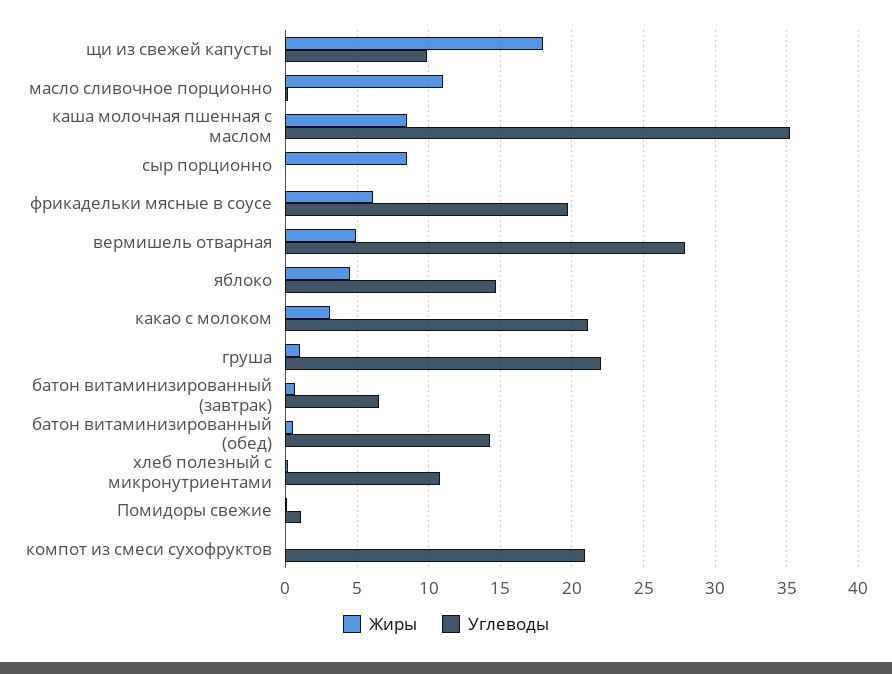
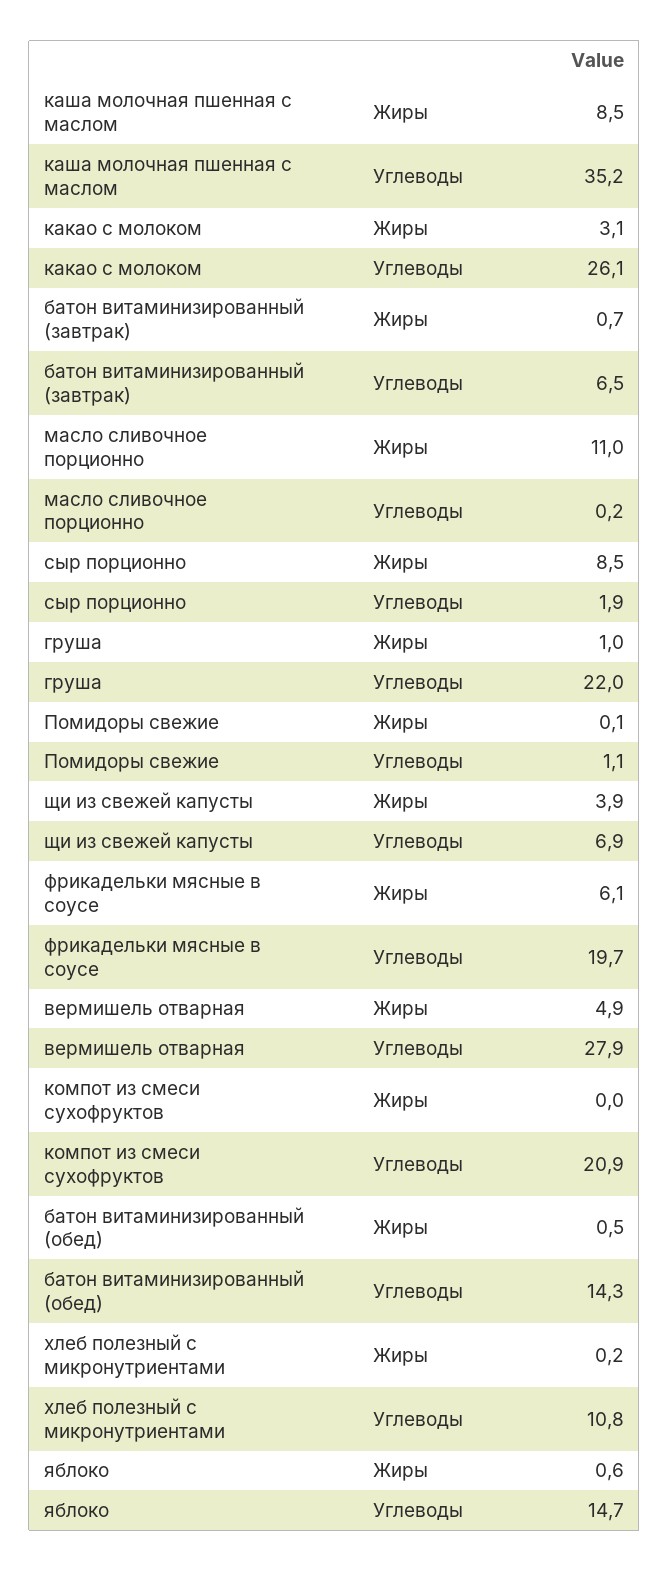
Жиры, щи из свежей капусты: 18 -> 3.9
Углеводы, щи из свежей капусты: 10 -> 6.9
Углеводы, сыр порционно: 0 -> 1.9
Жиры, яблоко: 4.5 -> 0.6
Углеводы, какао с молоком: 21 -> 26.1

